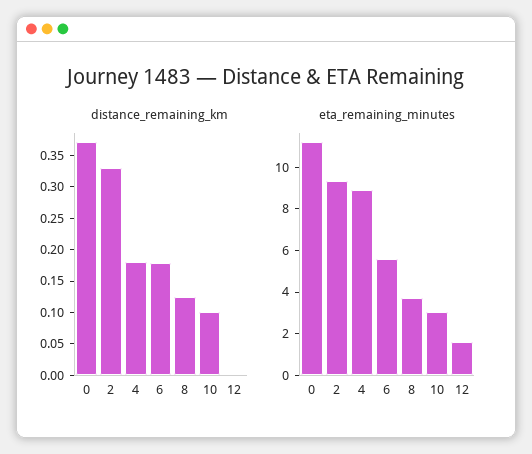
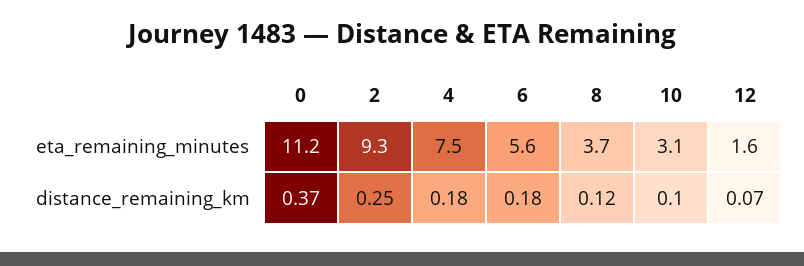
distance_remaining_km, 2: 0.325 -> 0.25
distance_remaining_km, 12: 0 -> 0.07
eta_remaining_minutes, 4: 9 -> 7.5

